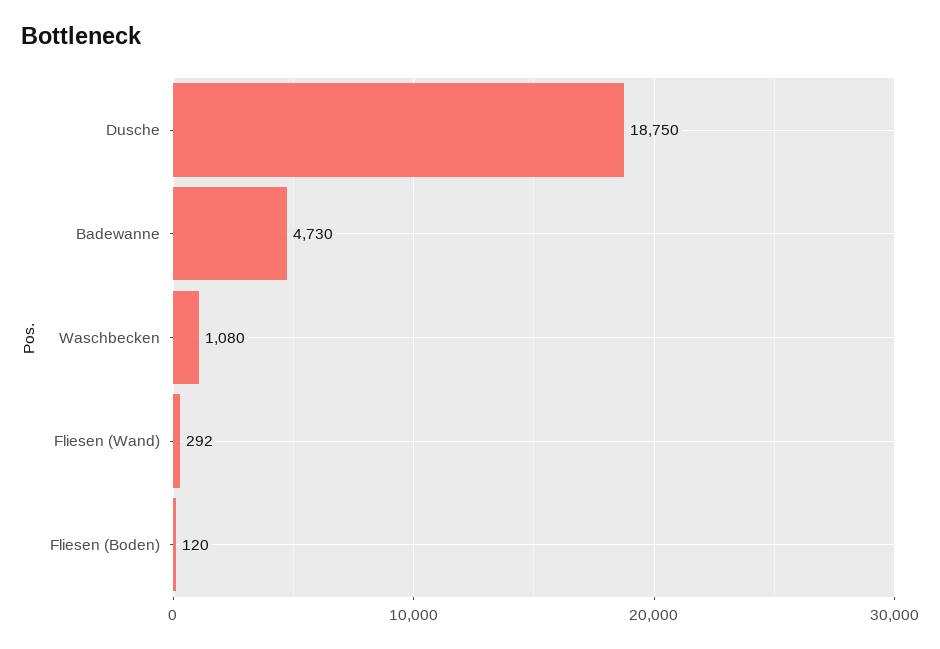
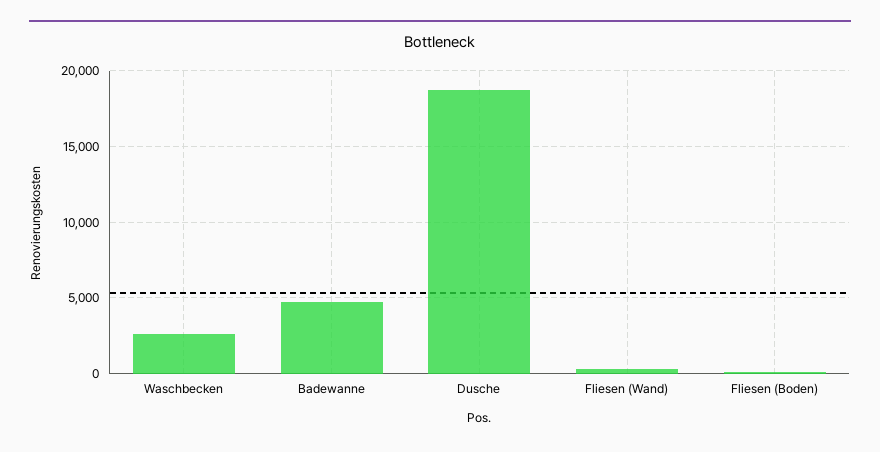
Waschbecken: 1080 -> 2500

